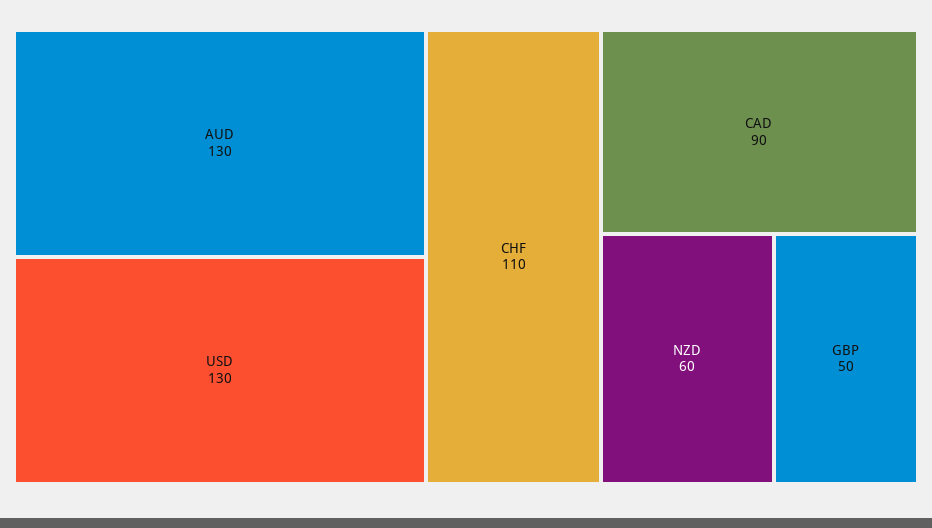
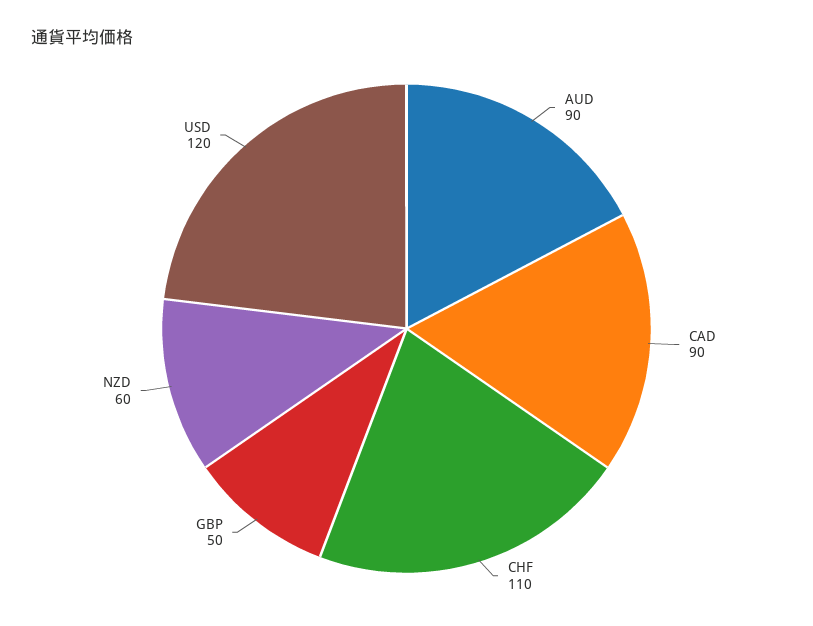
AUD: 130 -> 90
USD: 130 -> 120

